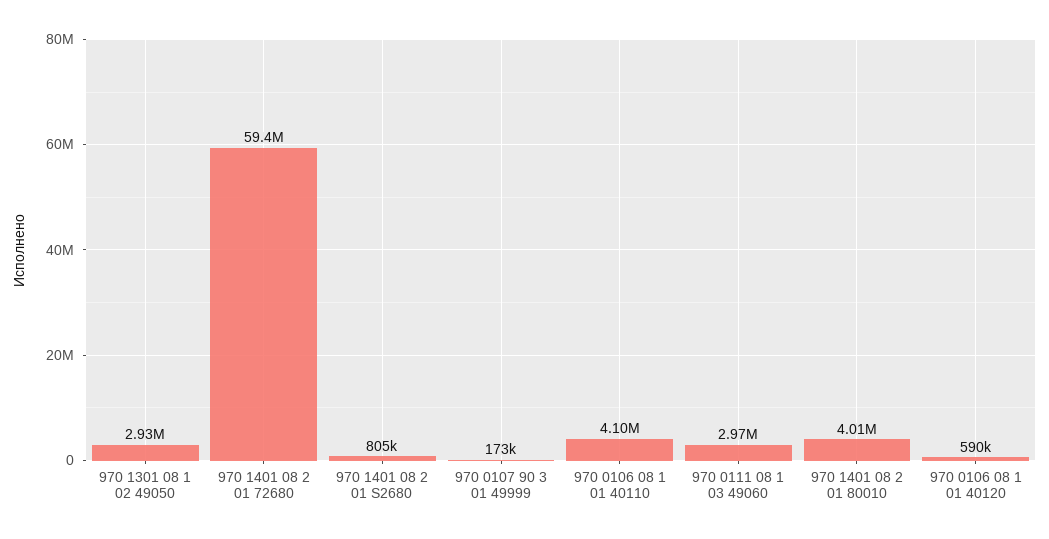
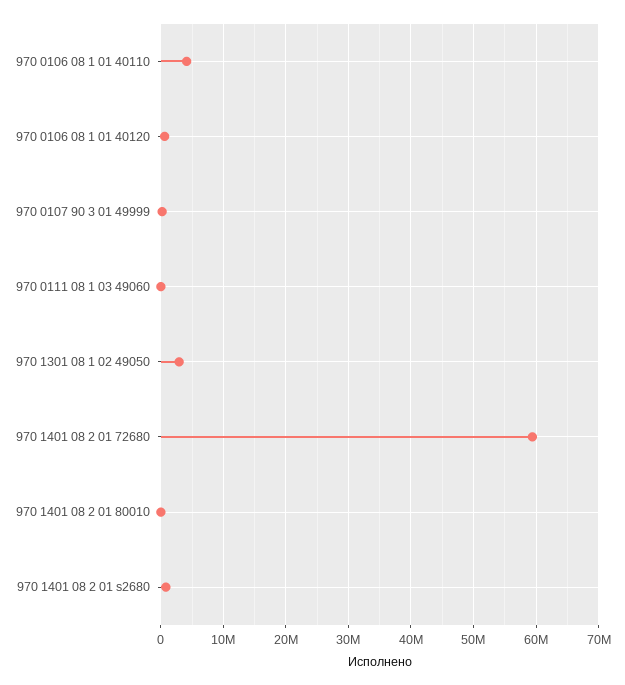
970 0111 08 1 03 49060: 2970000 -> 0
970 1401 08 2 01 80010: 4010000 -> 0

